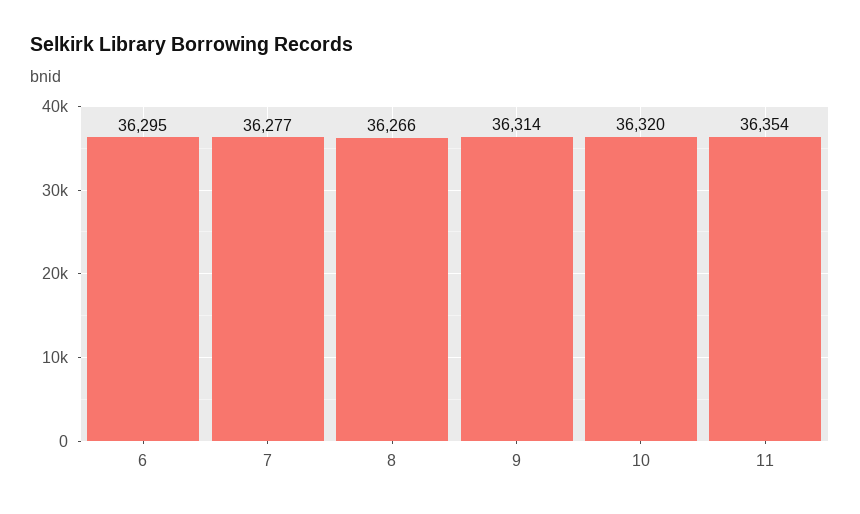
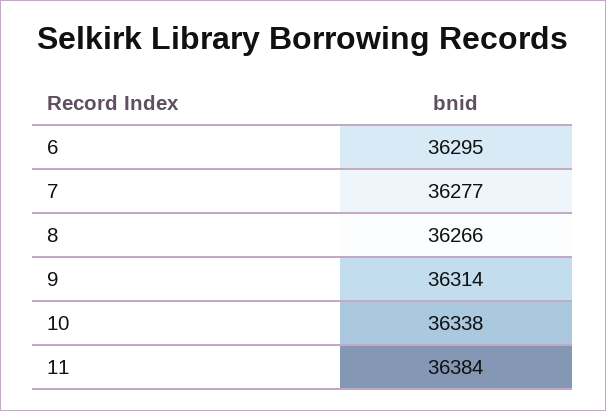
10: 36320 -> 36338
11: 36354 -> 36384

